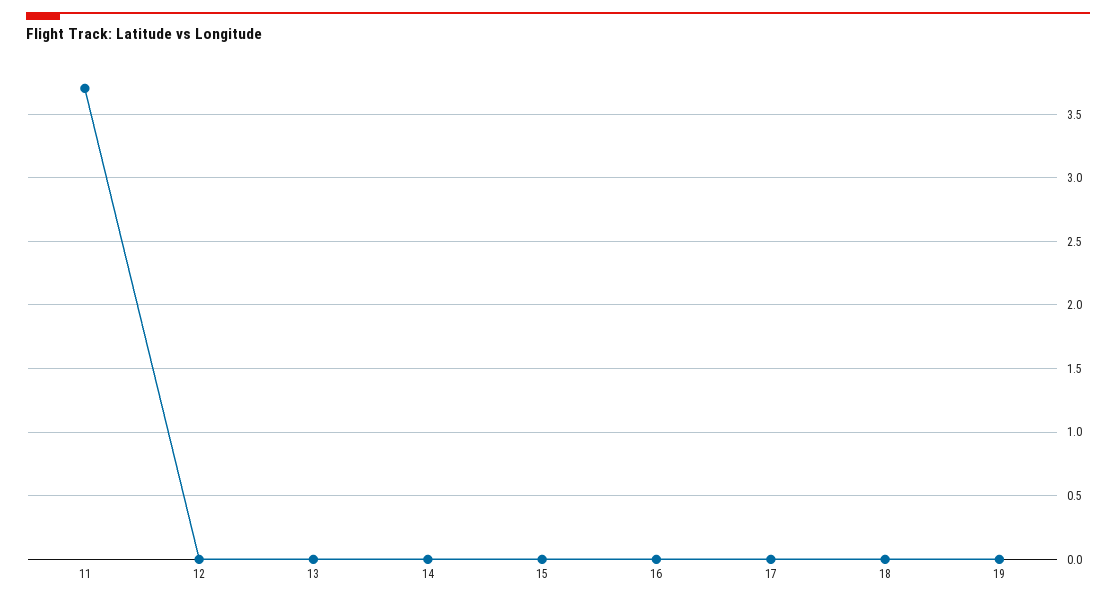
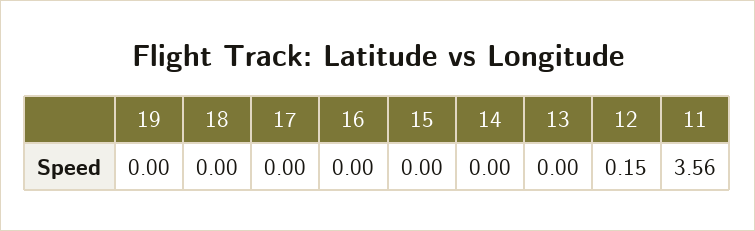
11: 3.7 -> 3.56
12: 0 -> 0.15

